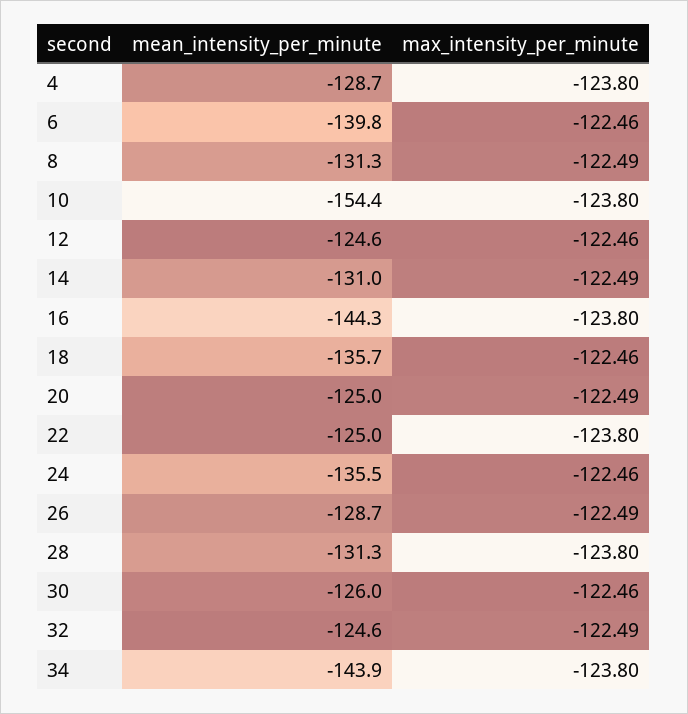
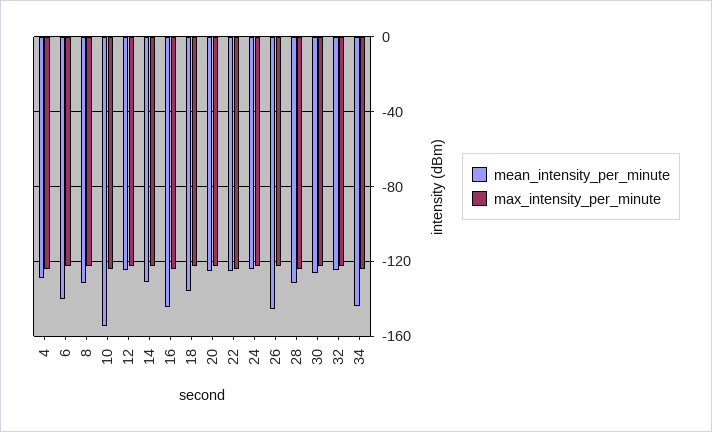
mean_intensity_per_minute, 24: -135.5 -> -125
mean_intensity_per_minute, 26: -128.7 -> -145

